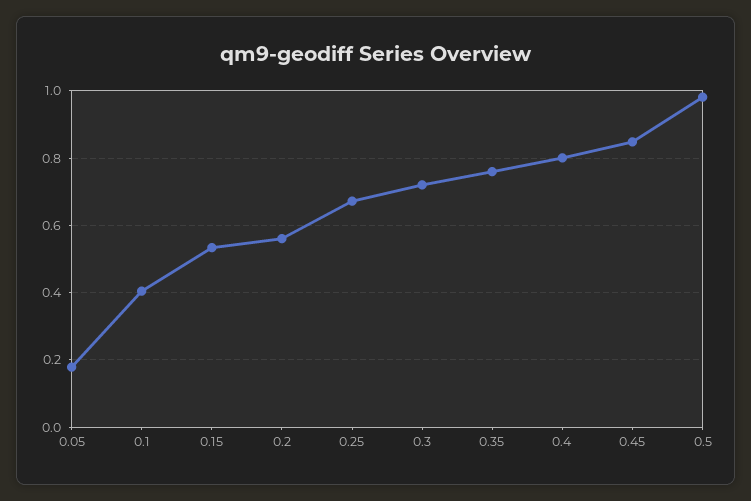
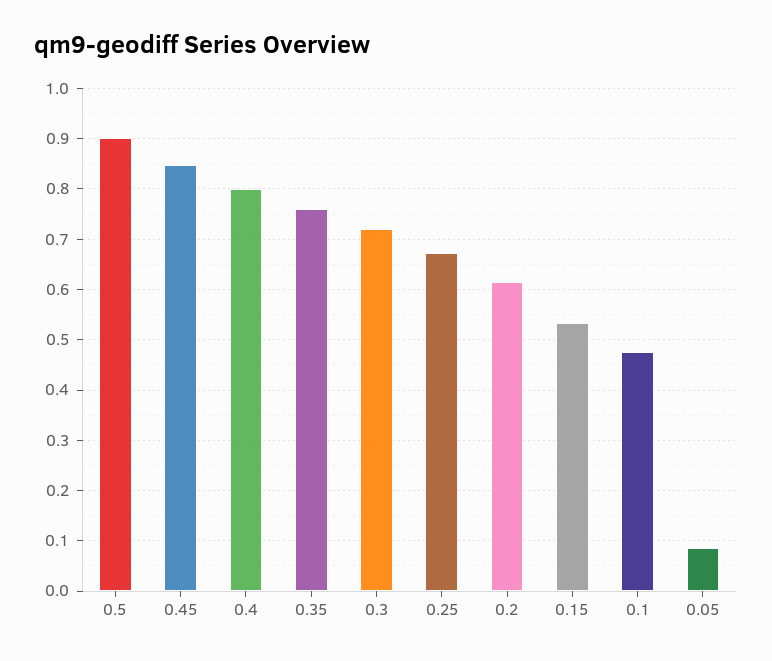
0.05: 0.18 -> 0.08
0.1: 0.4 -> 0.48
0.2: 0.56 -> 0.62
0.5: 0.98 -> 0.9

